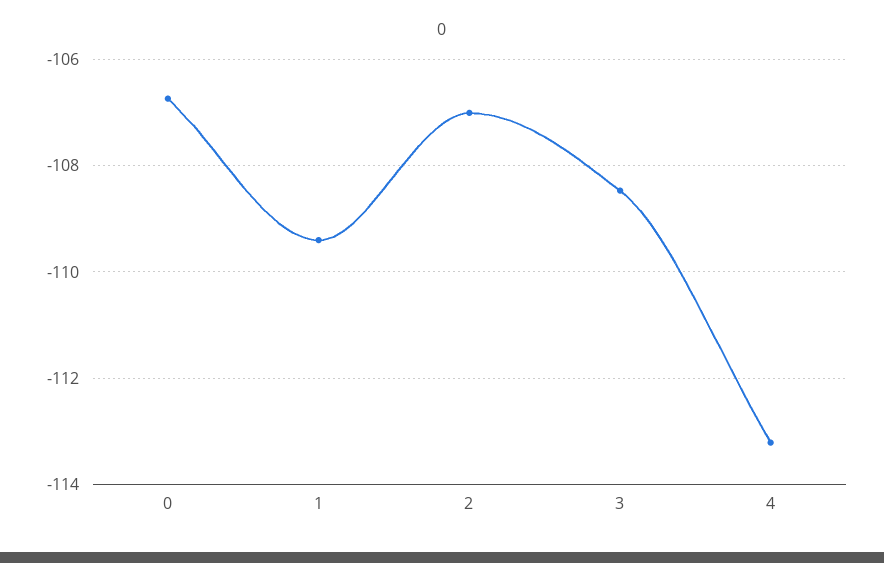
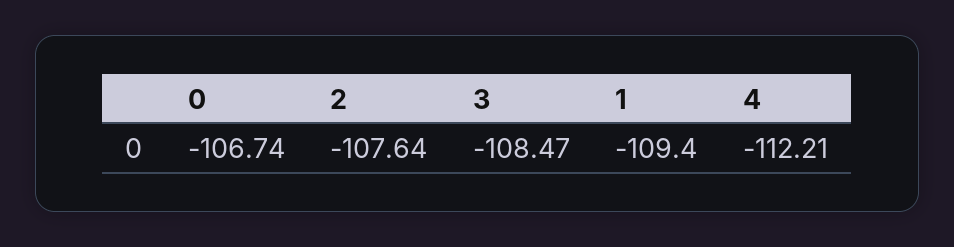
2: -107 -> -107.64
4: -113.2 -> -112.21

